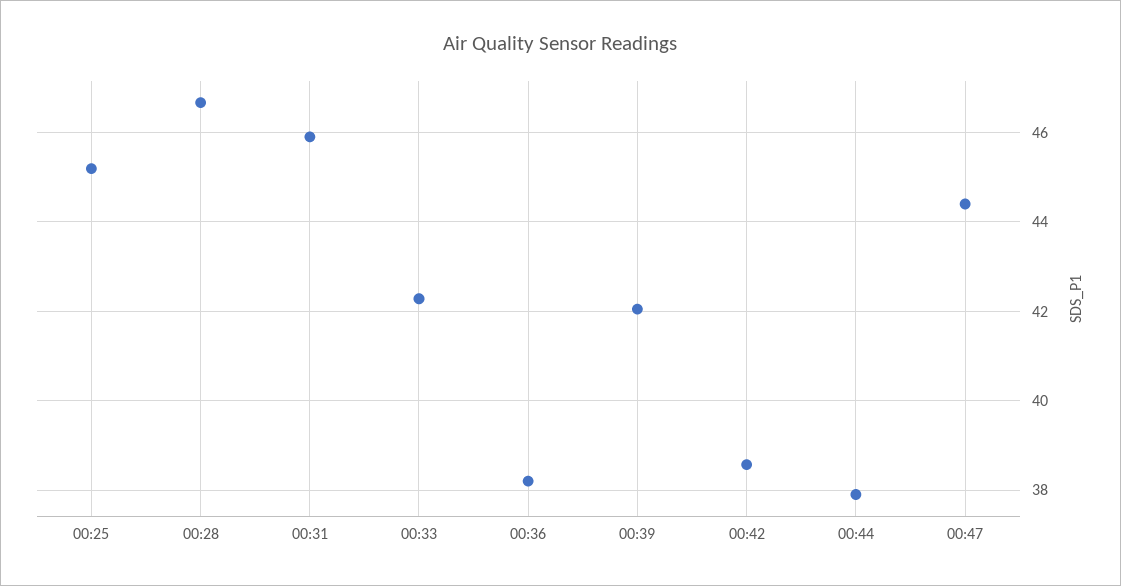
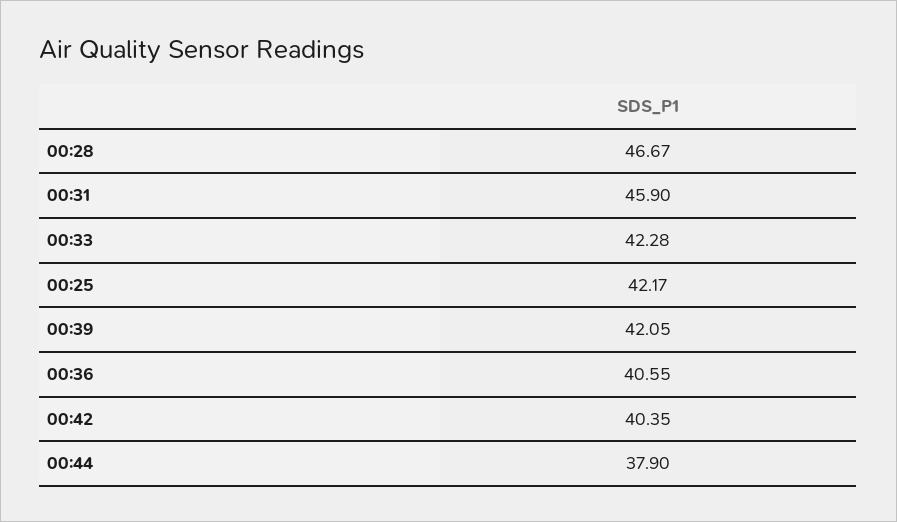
00:25: 45.2 -> 42.17
00:36: 38.2 -> 40.55
00:42: 38.6 -> 40.35
00:47: 44.4 -> none

